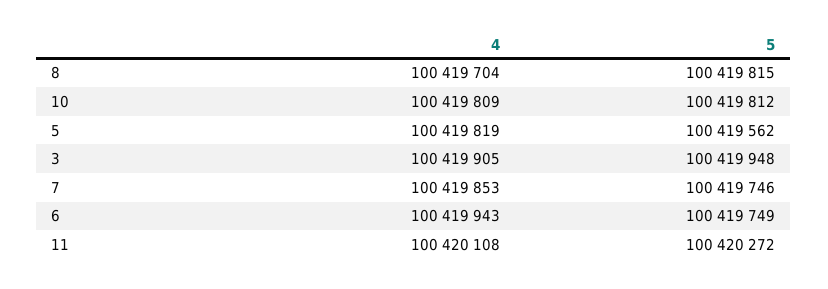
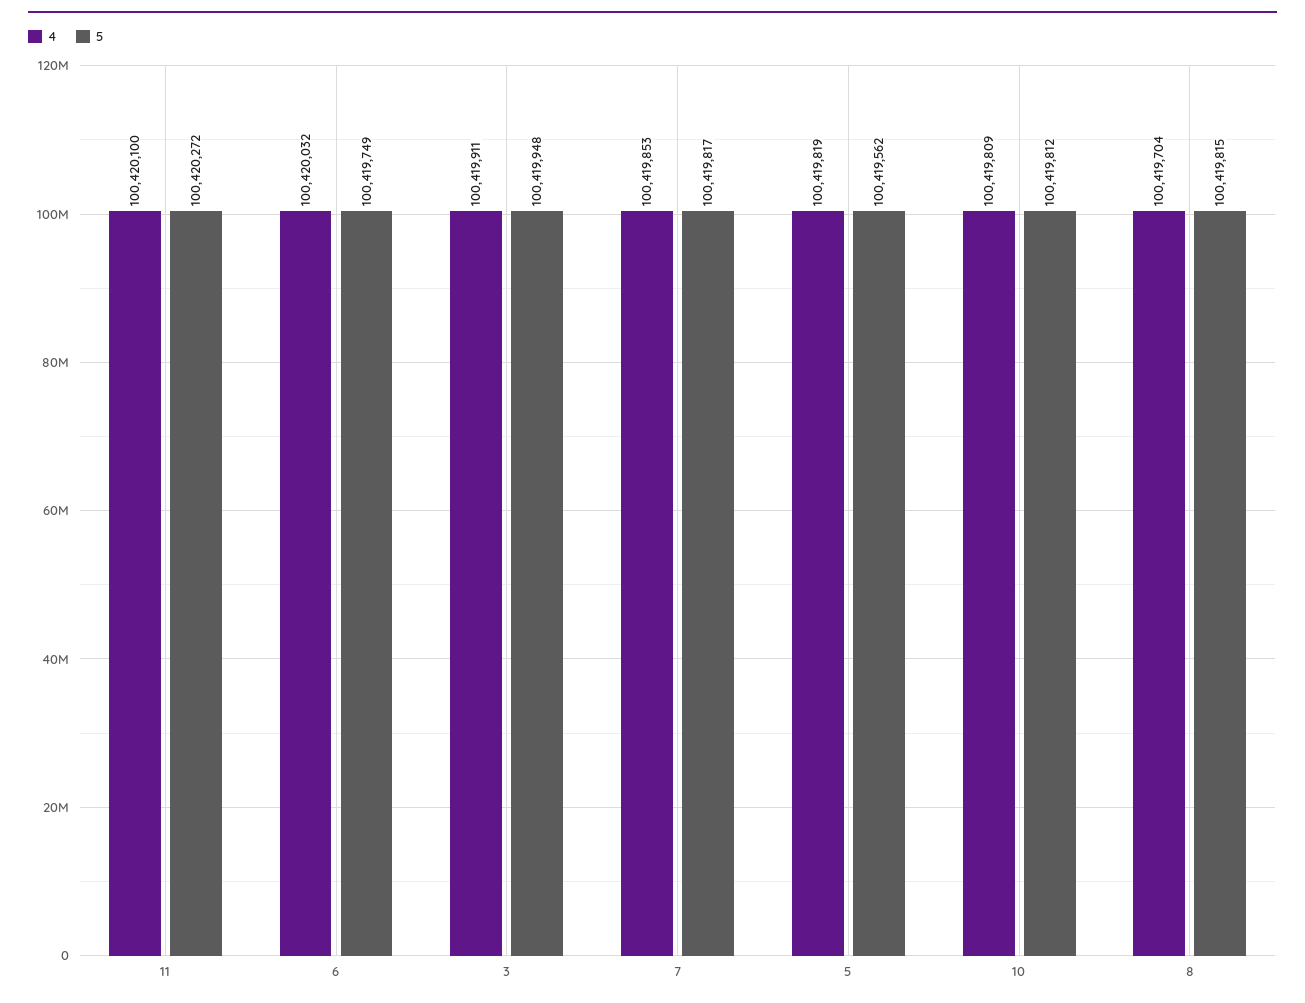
4, 3: 100419905 -> 100419911
5, 7: 100419746 -> 100419817
4, 6: 100419943 -> 100420032
4, 11: 100420108 -> 100420100

